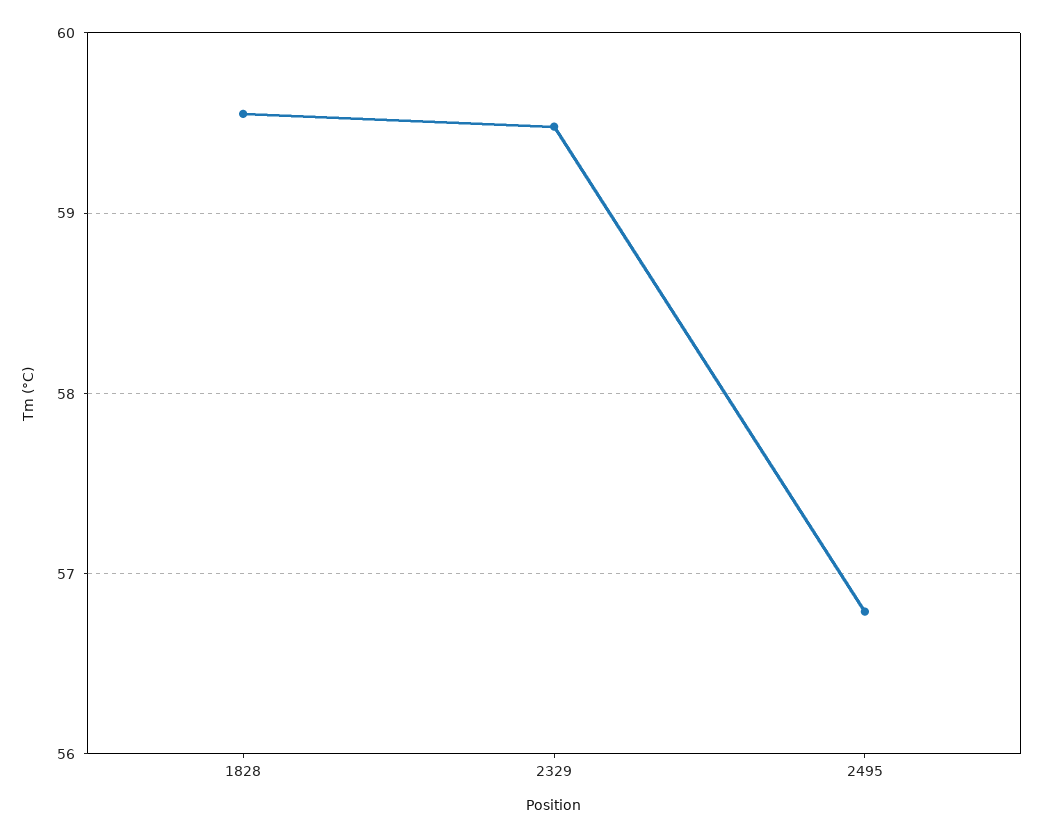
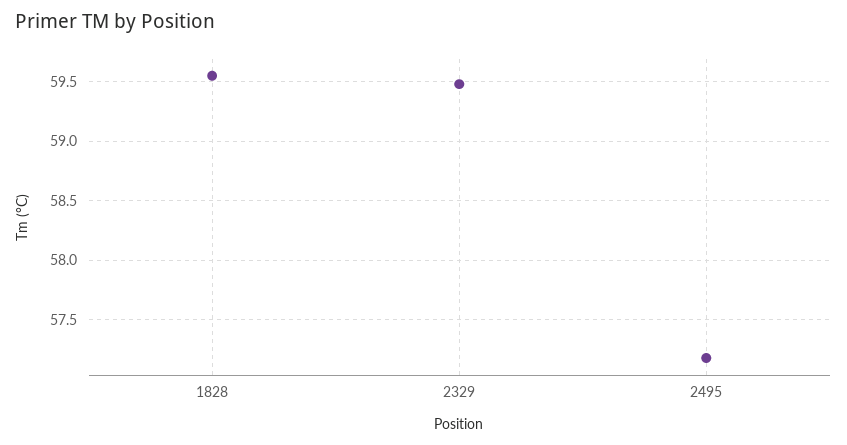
2495: 56.8 -> 57.2

